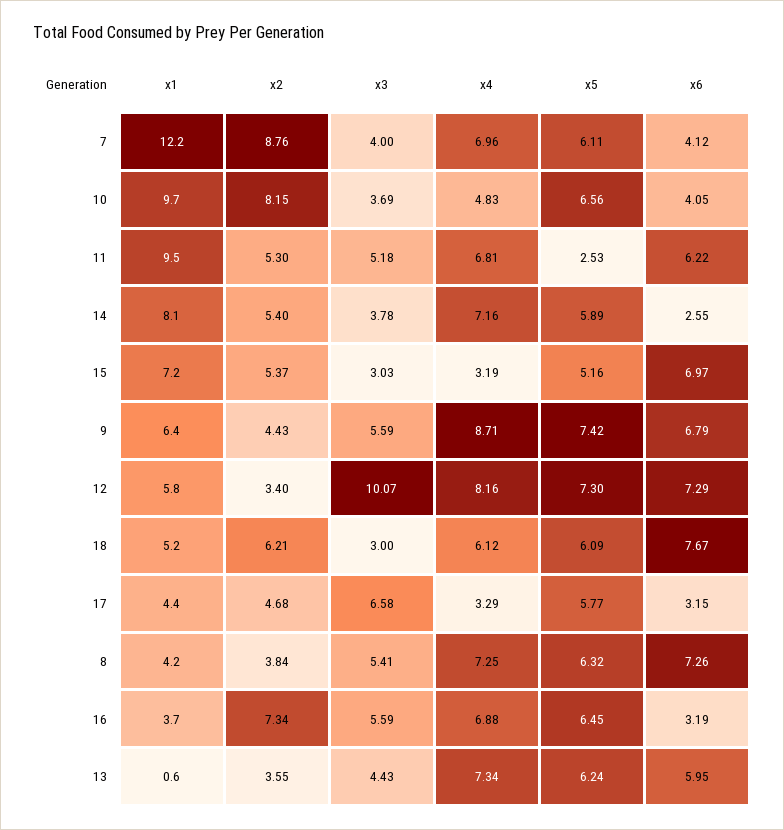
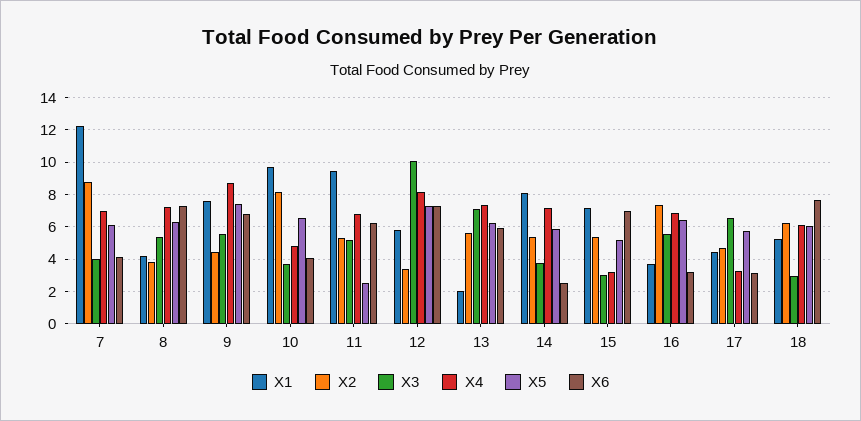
x1, 9: 6.4 -> 7.5
x1, 13: 0.6 -> 2
x2, 13: 3.55 -> 5.5
x3, 13: 4.43 -> 7

